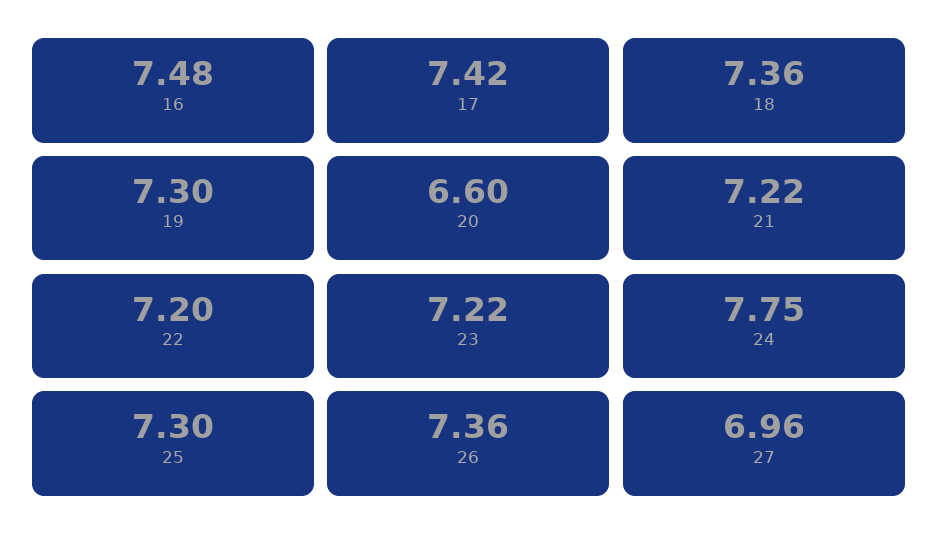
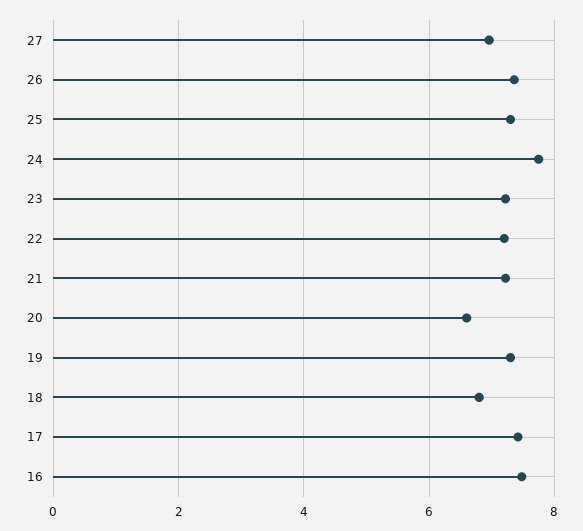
18: 7.36 -> 6.8

